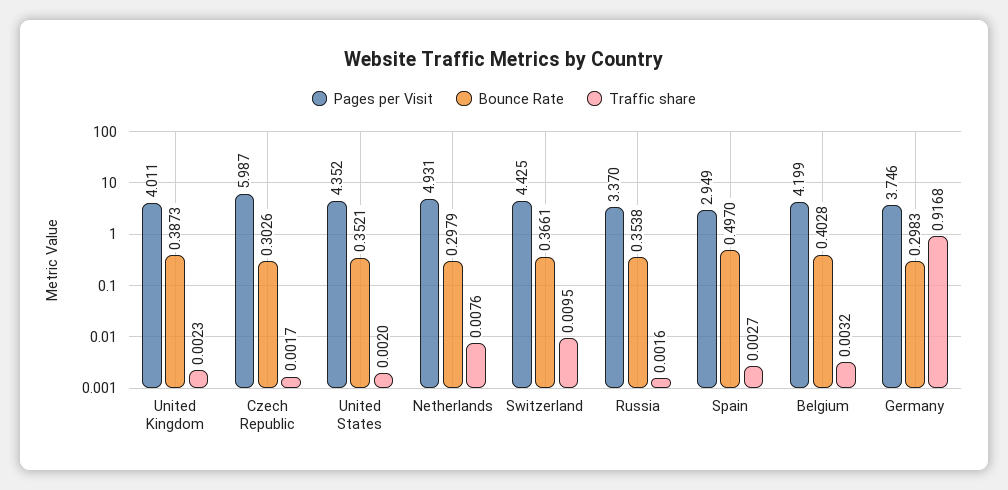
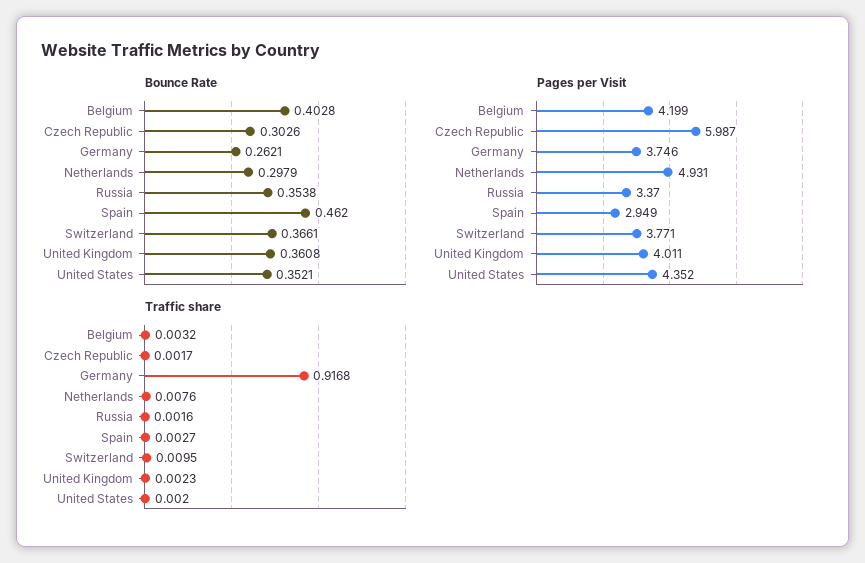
Bounce Rate, United Kingdom: 0.3873 -> 0.3608
Pages per Visit, Switzerland: 4.425 -> 3.771
Bounce Rate, Spain: 0.497 -> 0.462
Bounce Rate, Germany: 0.2983 -> 0.2621

